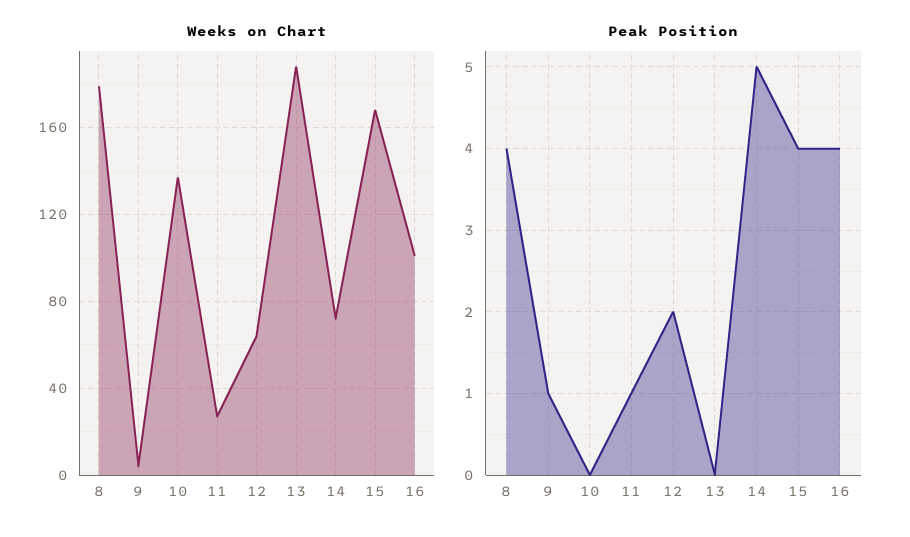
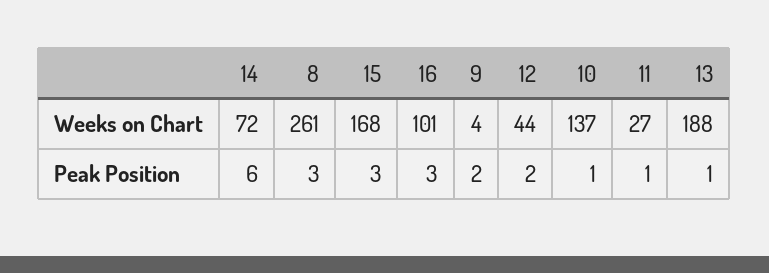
Weeks on Chart, 8: 180 -> 261
Weeks on Chart, 12: 65 -> 44
Peak Position, 8: 4 -> 3
Peak Position, 9: 1 -> 2
Peak Position, 10: 0 -> 1
Peak Position, 13: 0 -> 1
Peak Position, 14: 5 -> 6
Peak Position, 15: 4 -> 3
Peak Position, 16: 4 -> 3

